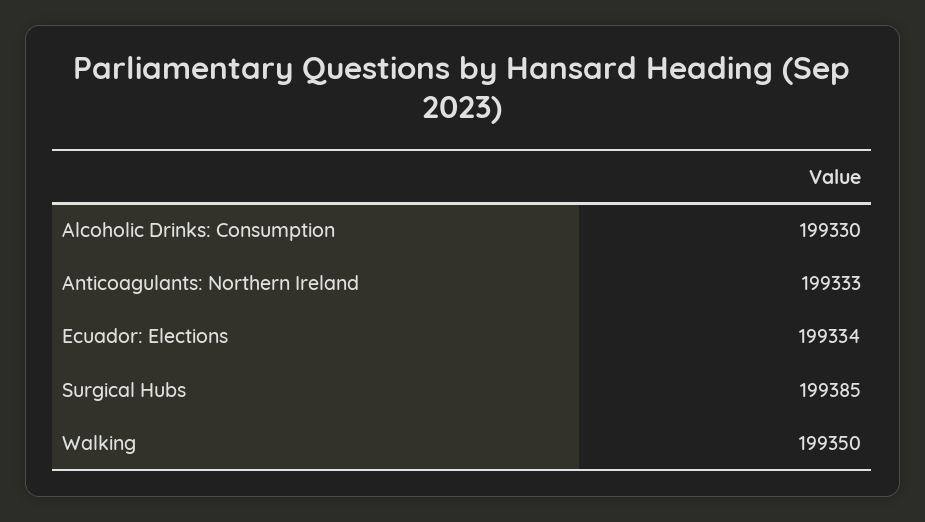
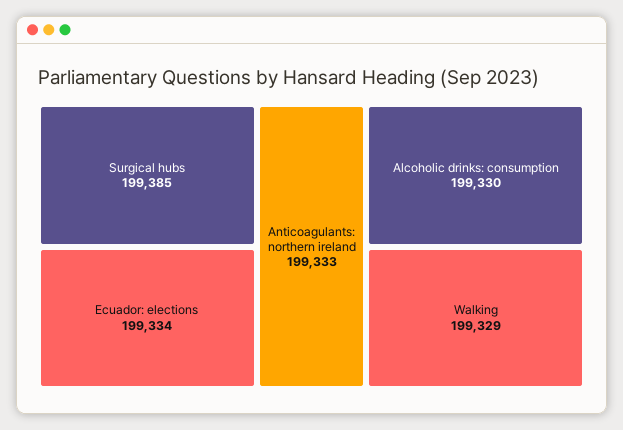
Walking: 199350 -> 199329

